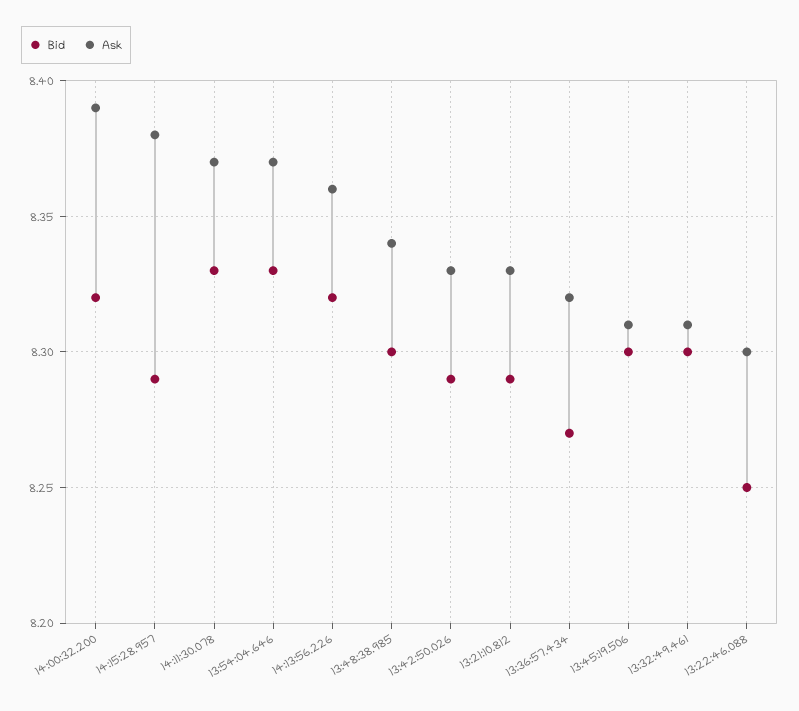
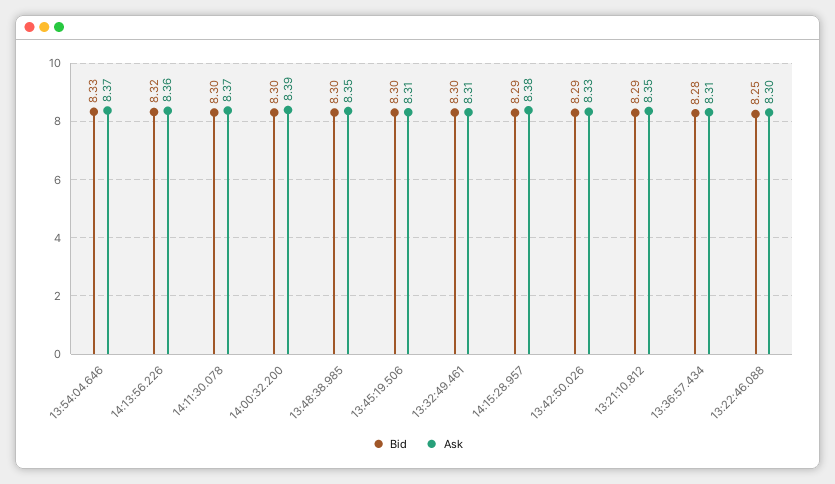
Bid, 14:00:32.200: 8.32 -> 8.3
Bid, 14:11:30.078: 8.33 -> 8.3
Ask, 13:48:38.985: 8.34 -> 8.35
Ask, 13:21:10.812: 8.33 -> 8.35
Bid, 13:36:57.434: 8.27 -> 8.28
Ask, 13:36:57.434: 8.32 -> 8.31

